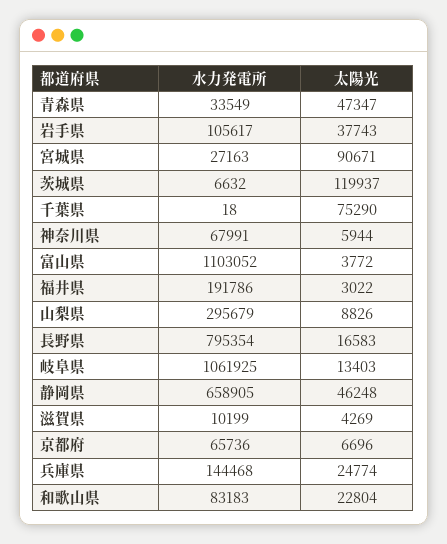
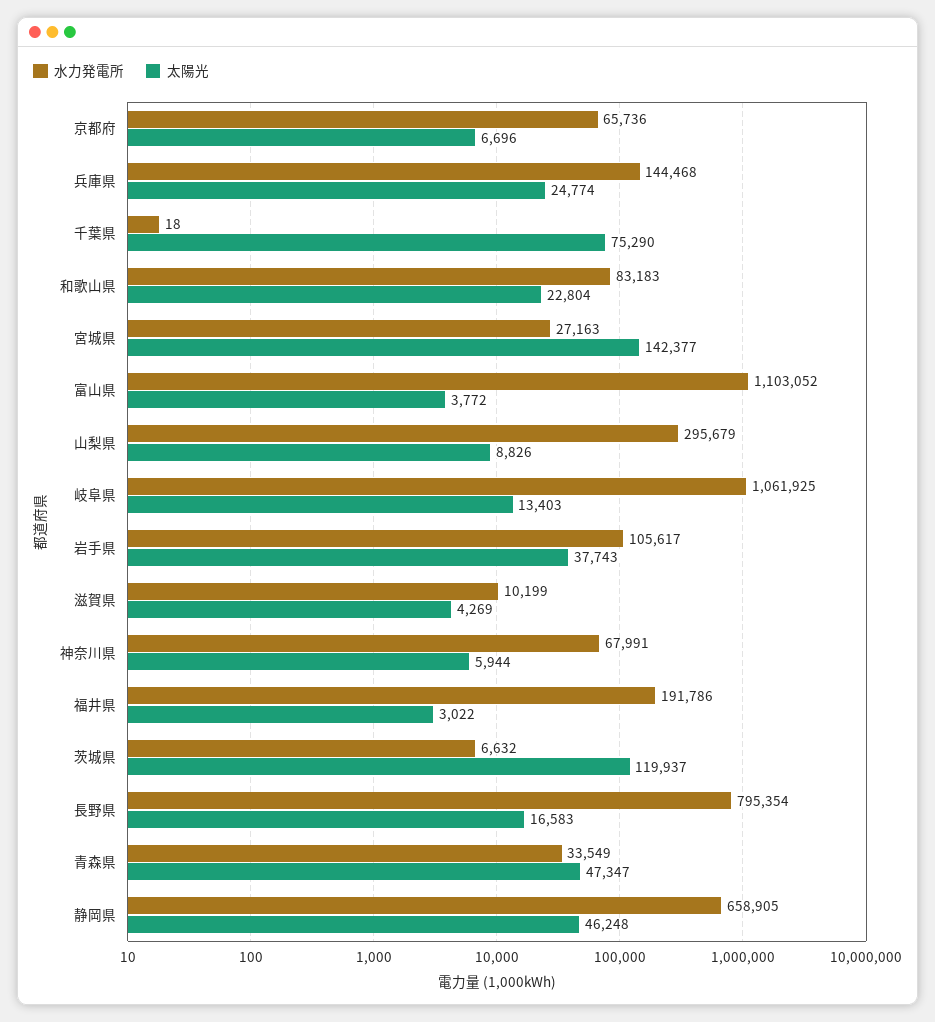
太陽光, 宮城県: 90671 -> 142377

